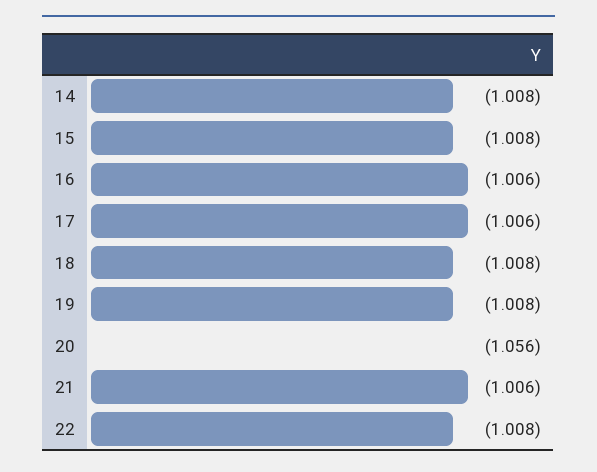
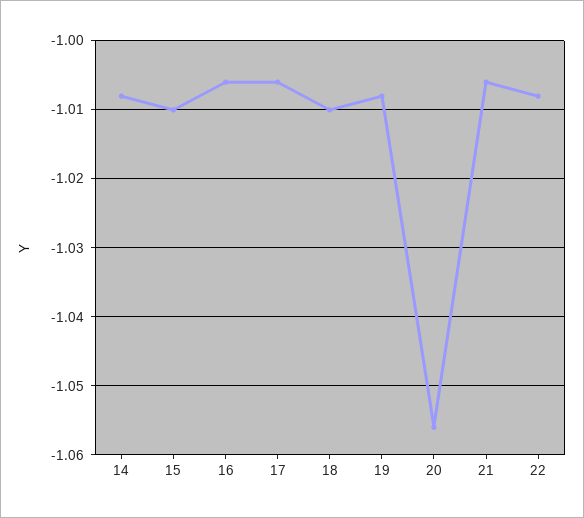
15: -1.008 -> -1.01
18: -1.008 -> -1.01

